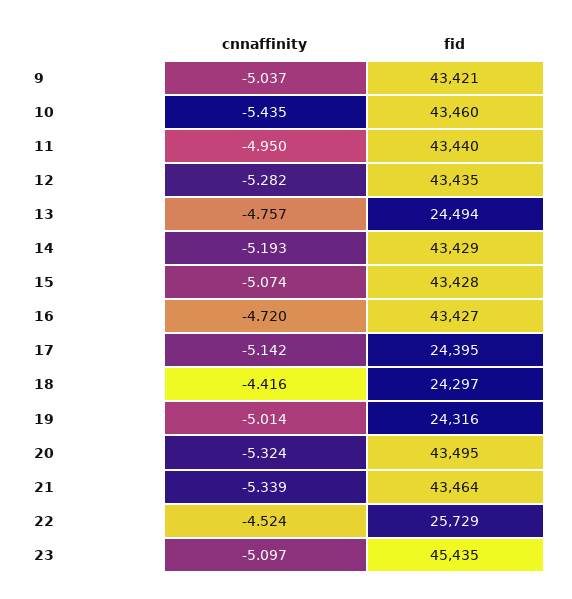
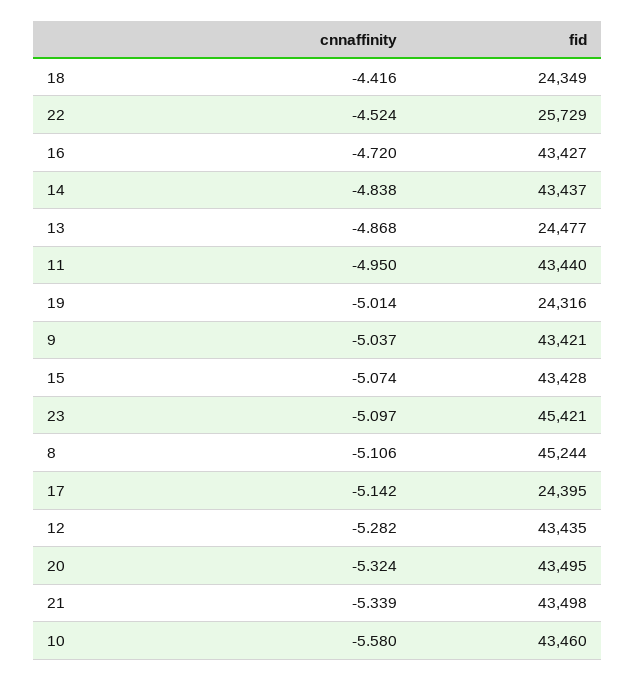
cnnaffinity, 10: -5.435 -> -5.58
cnnaffinity, 13: -4.757 -> -4.868
fid, 13: 24494 -> 24477
cnnaffinity, 14: -5.193 -> -4.838
fid, 14: 43429 -> 43437
fid, 18: 24297 -> 24349
fid, 21: 43464 -> 43498
fid, 23: 45435 -> 45421
cnnaffinity, 8: none -> -5.106
fid, 8: none -> 45244

